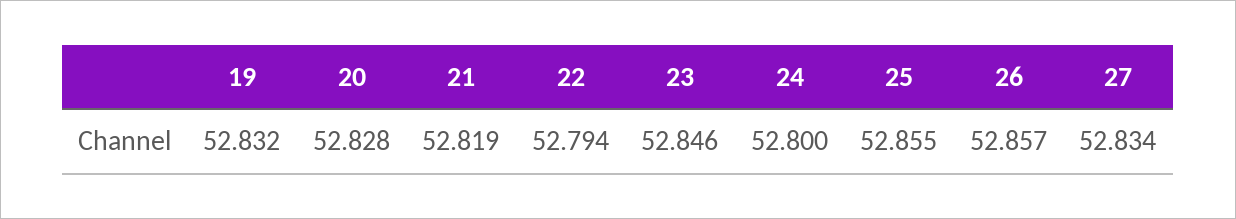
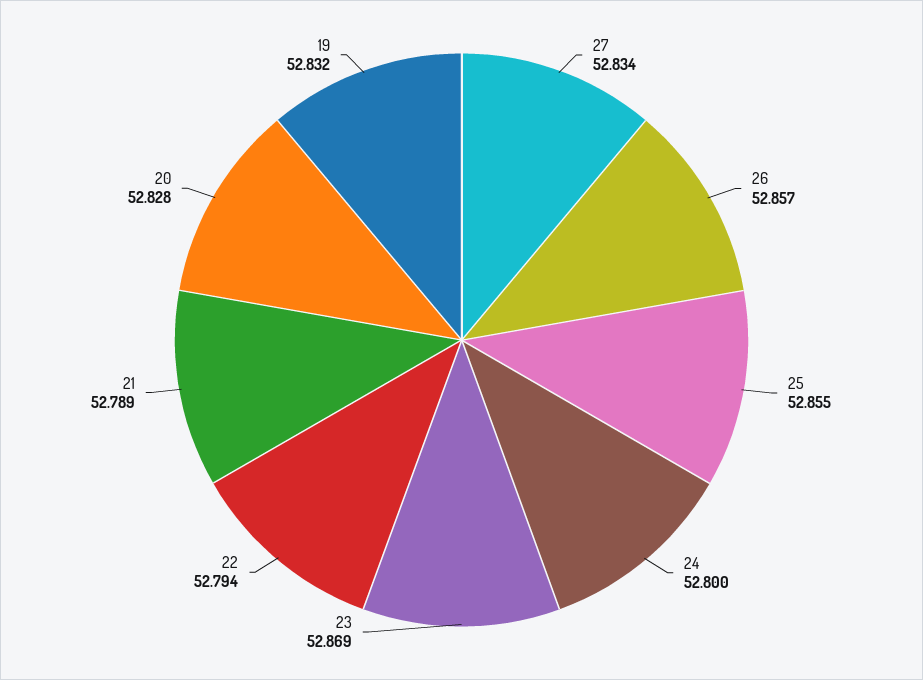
21: 52.819 -> 52.789
23: 52.846 -> 52.869

